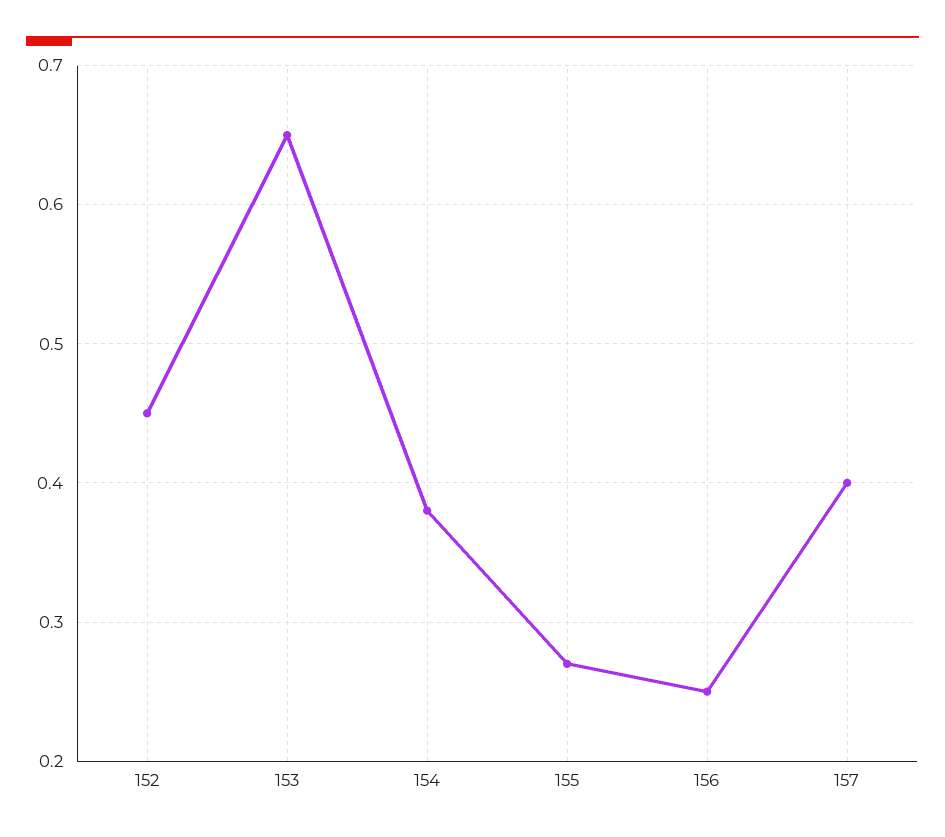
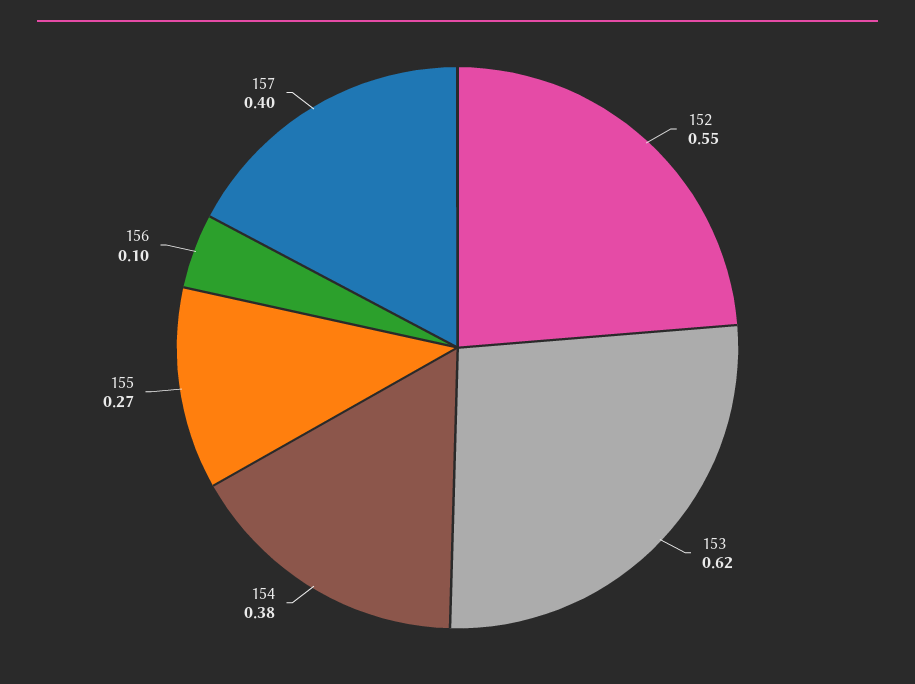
152: 0.45 -> 0.55
153: 0.65 -> 0.62
156: 0.25 -> 0.1

